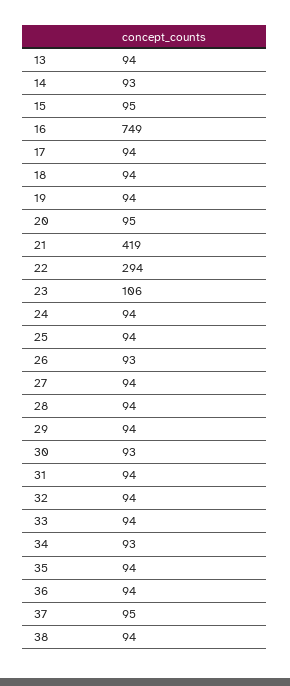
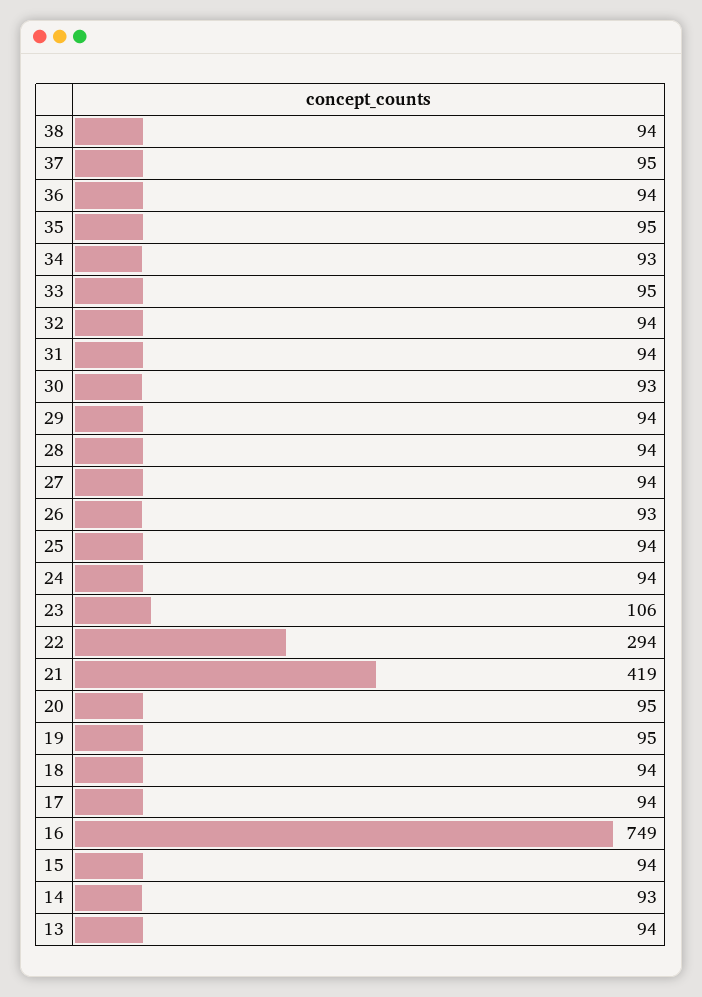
15: 95 -> 94
19: 94 -> 95
33: 94 -> 95
35: 94 -> 95

